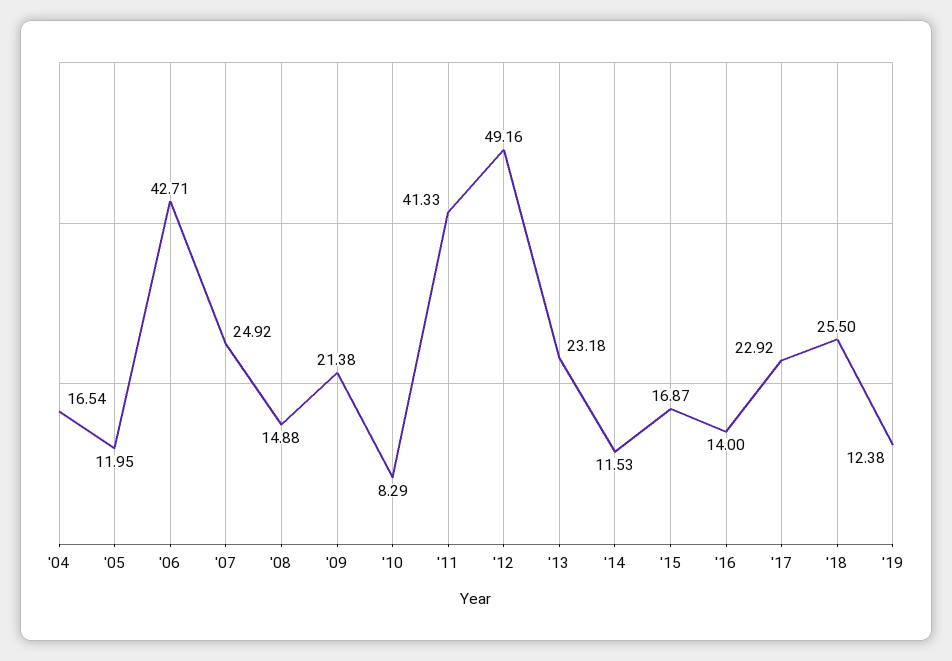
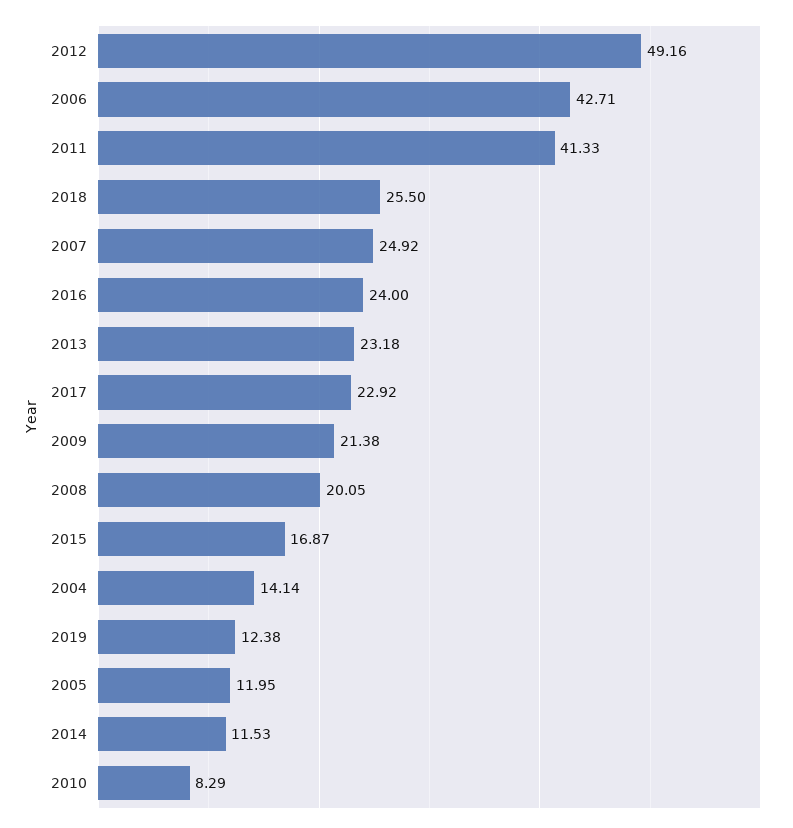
'04: 16.54 -> 14.14
'08: 14.88 -> 20.05
'16: 14 -> 24

